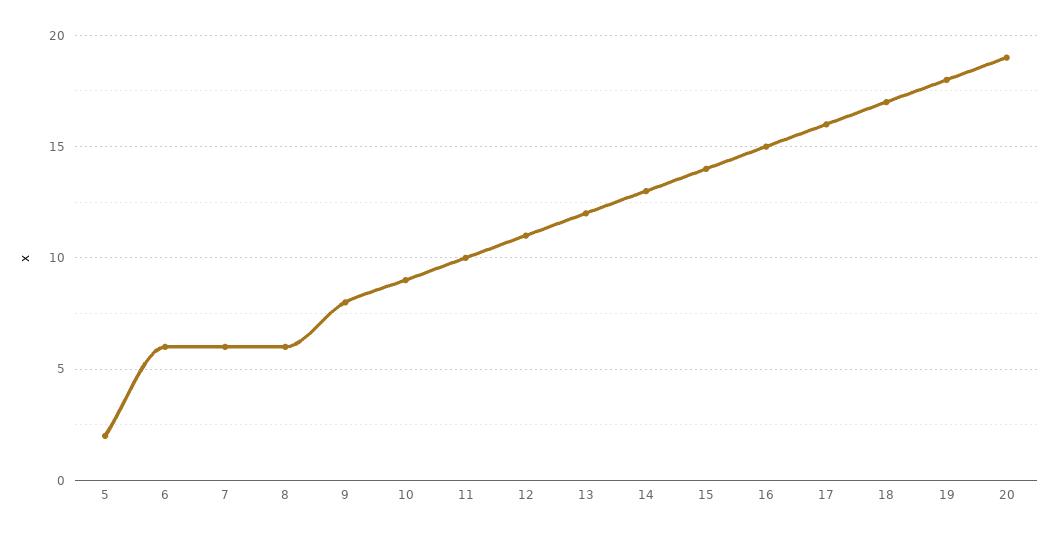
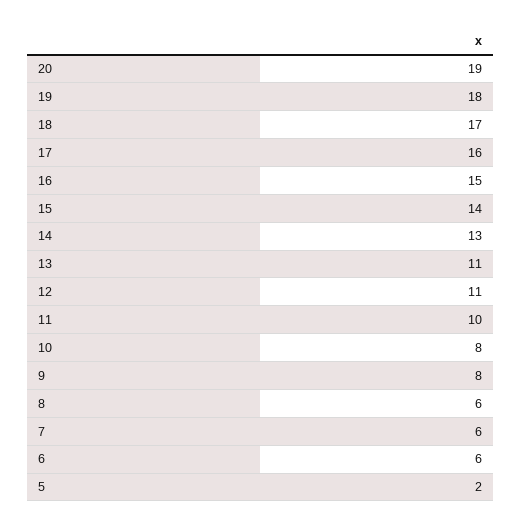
10: 9 -> 8
13: 12 -> 11

